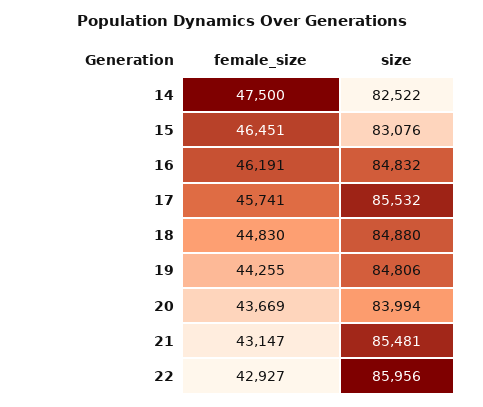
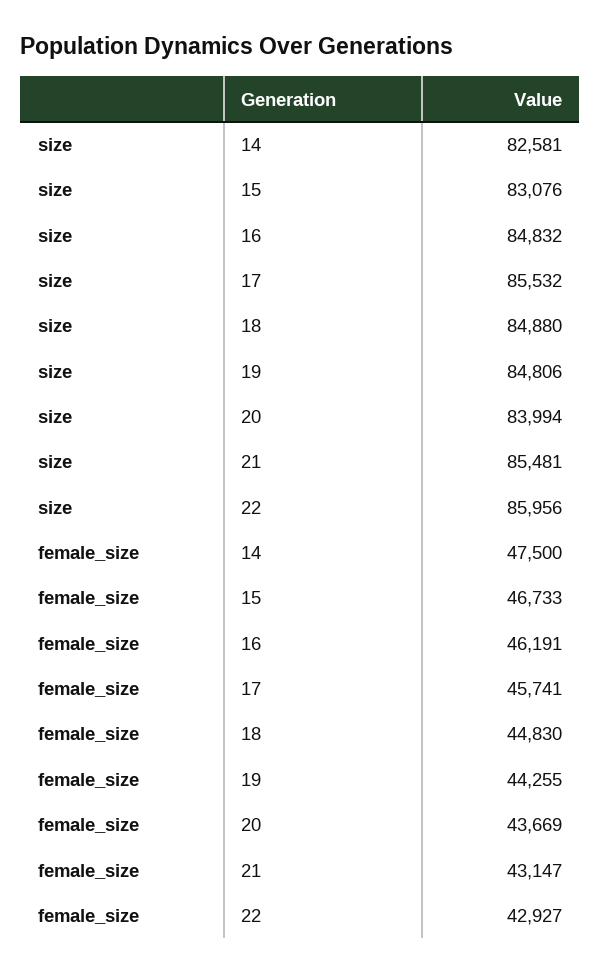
size, 14: 82522 -> 82581
female_size, 15: 46451 -> 46733

